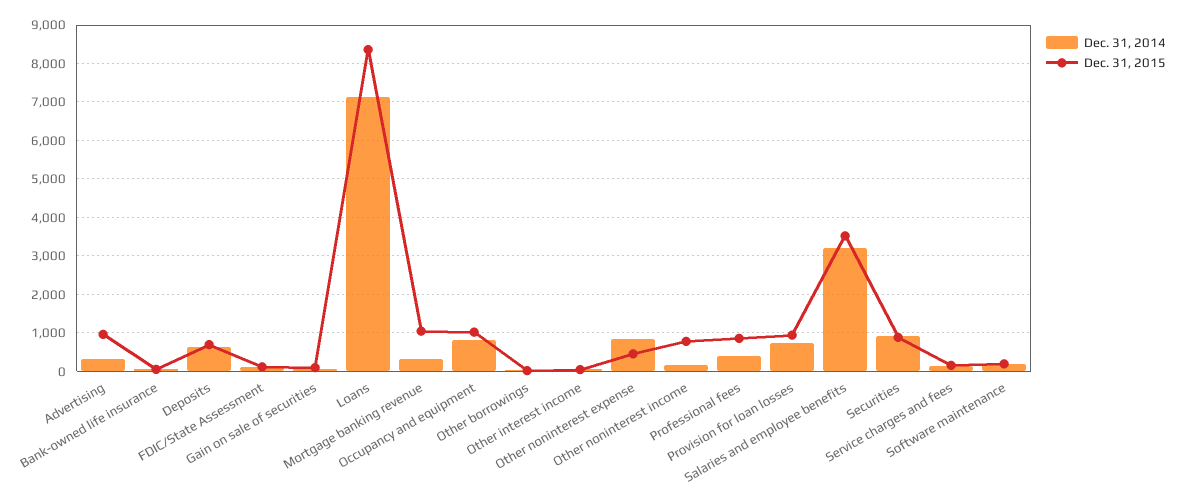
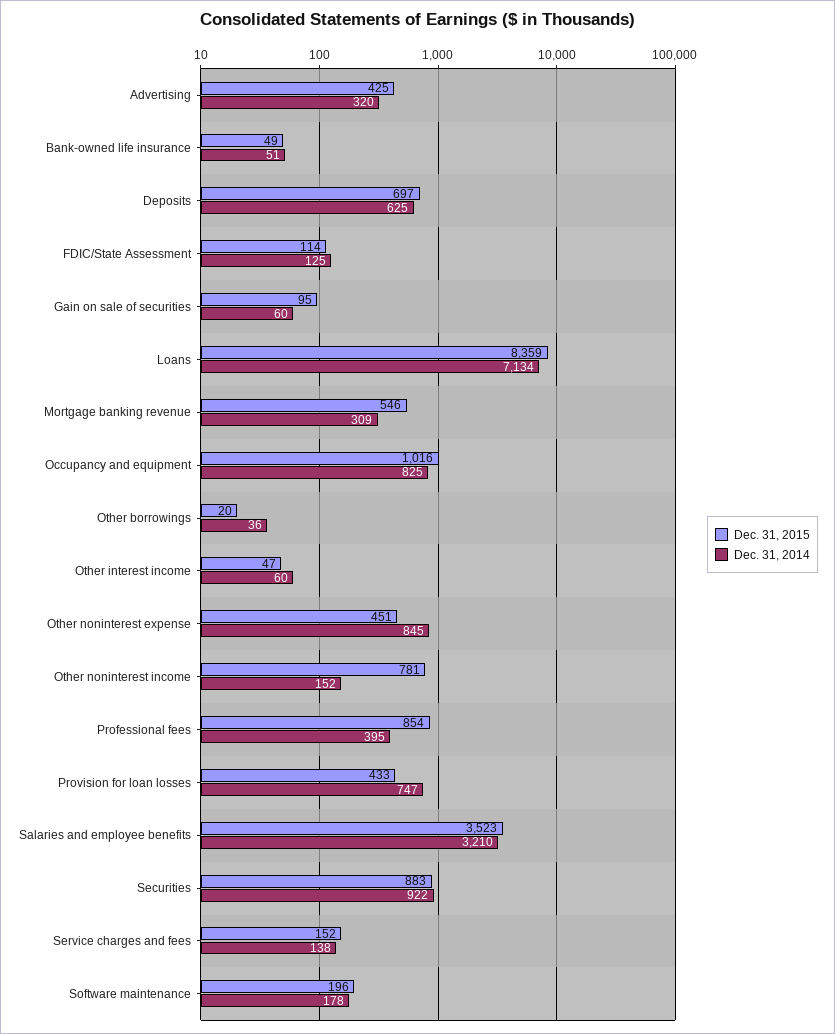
Dec. 31, 2015, Advertising: 1000 -> 425
Dec. 31, 2015, Mortgage banking revenue: 1000 -> 546
Dec. 31, 2015, Provision for loan losses: 1000 -> 433

